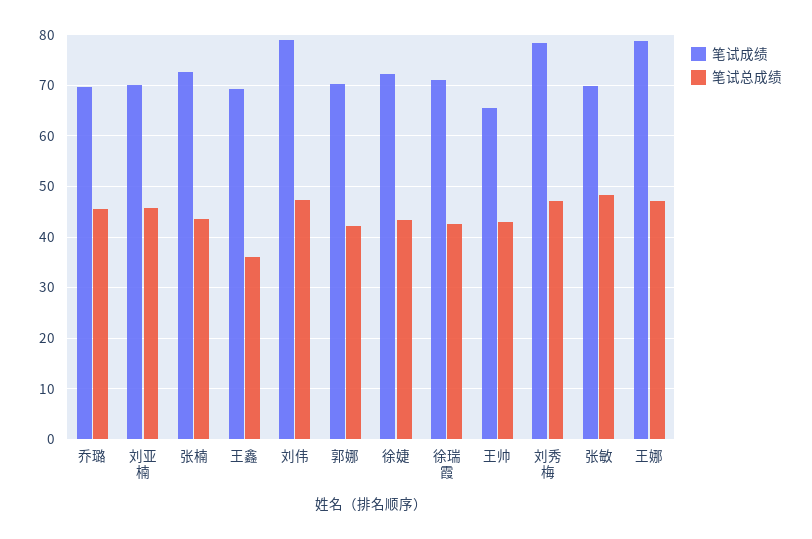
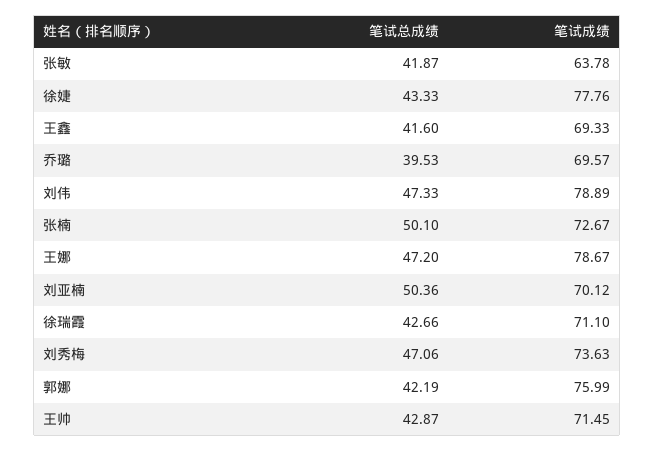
笔试总成绩, 乔璐: 46 -> 39.53
笔试总成绩, 刘亚楠: 46 -> 50.36
笔试总成绩, 张楠: 44 -> 50.1
笔试总成绩, 王鑫: 36 -> 41.6
笔试成绩, 郭娜: 70 -> 75.99
笔试成绩, 徐婕: 72 -> 77.76
笔试成绩, 王帅: 66 -> 71.45
笔试成绩, 刘秀梅: 78 -> 73.63
笔试成绩, 张敏: 70 -> 63.78
笔试总成绩, 张敏: 48 -> 41.87

